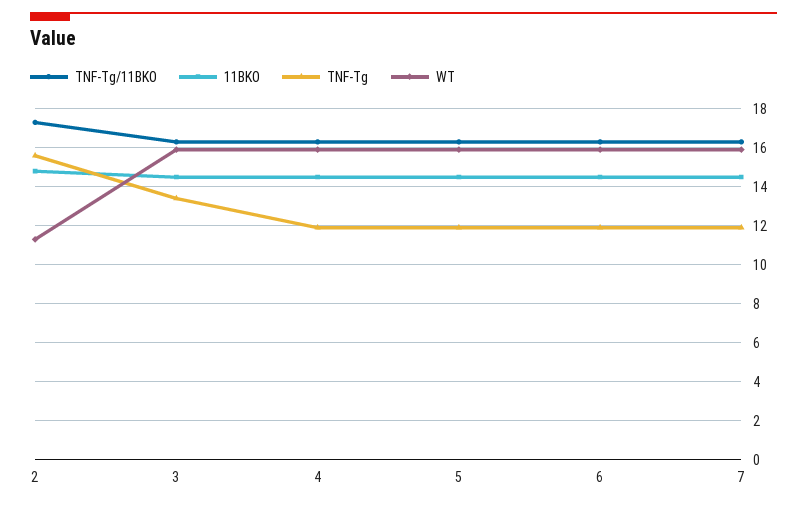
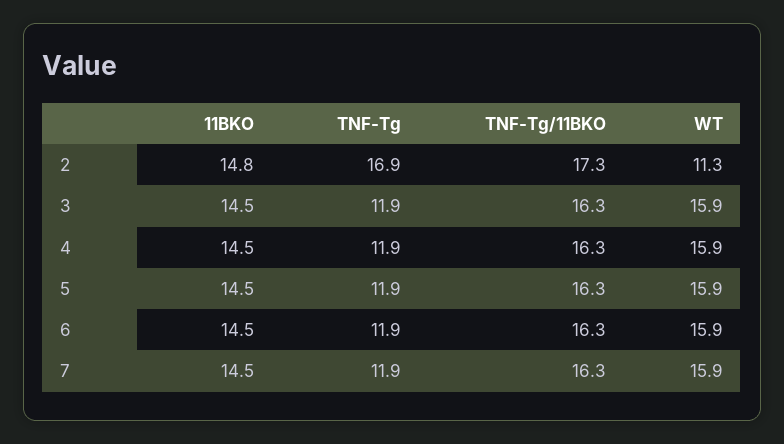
TNF-Tg, 2: 15.5 -> 16.9
TNF-Tg, 3: 13.5 -> 11.9

